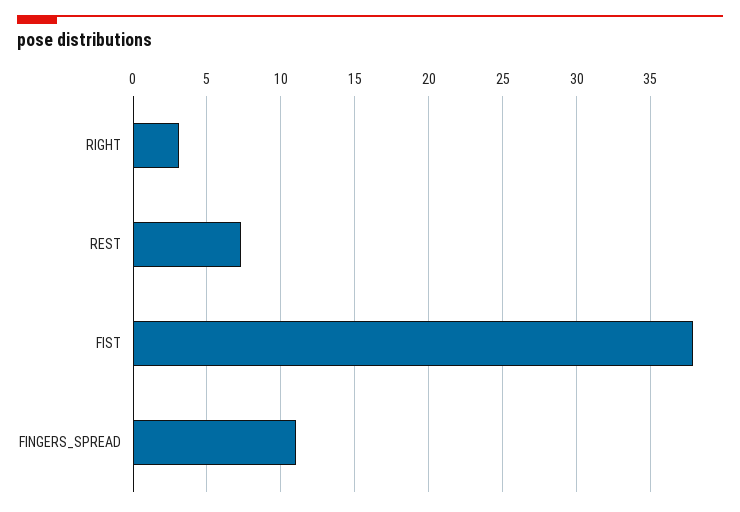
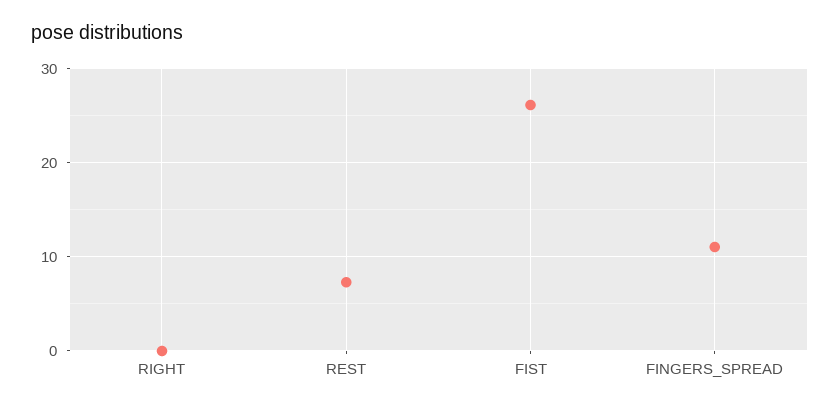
RIGHT: 3 -> 0
FIST: 38 -> 26

